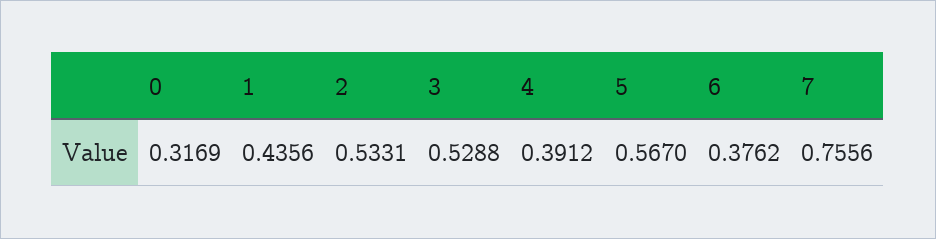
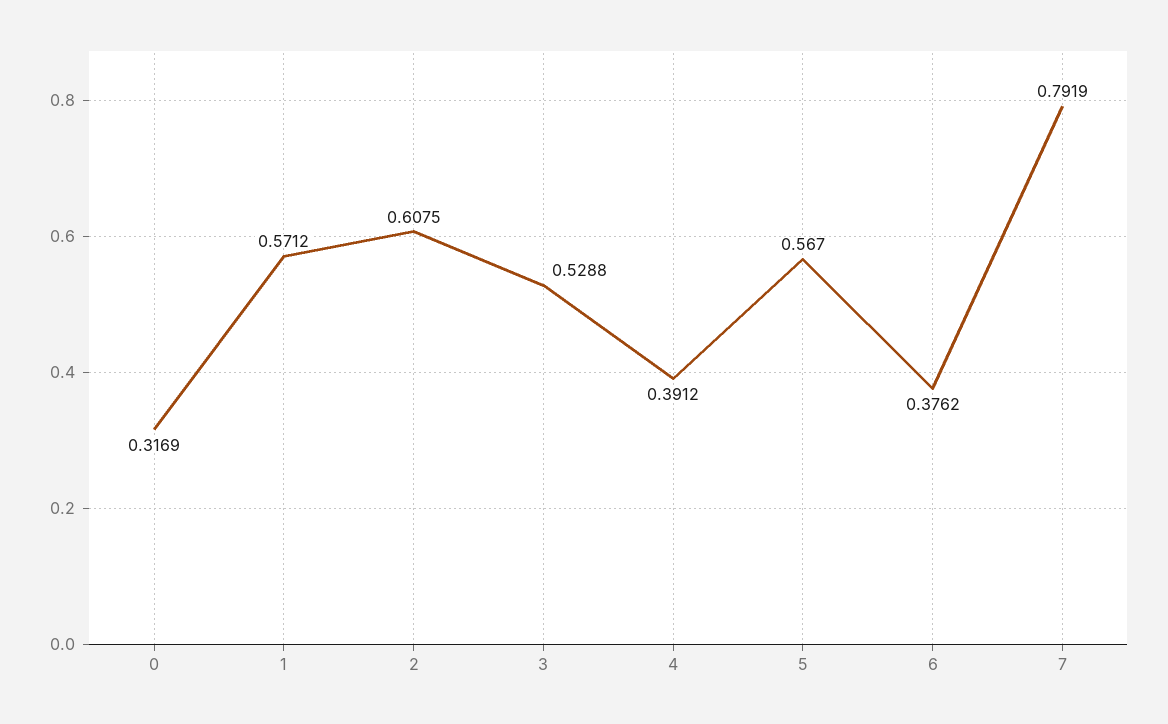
1: 0.4356 -> 0.5712
2: 0.5331 -> 0.6075
7: 0.7556 -> 0.7919

